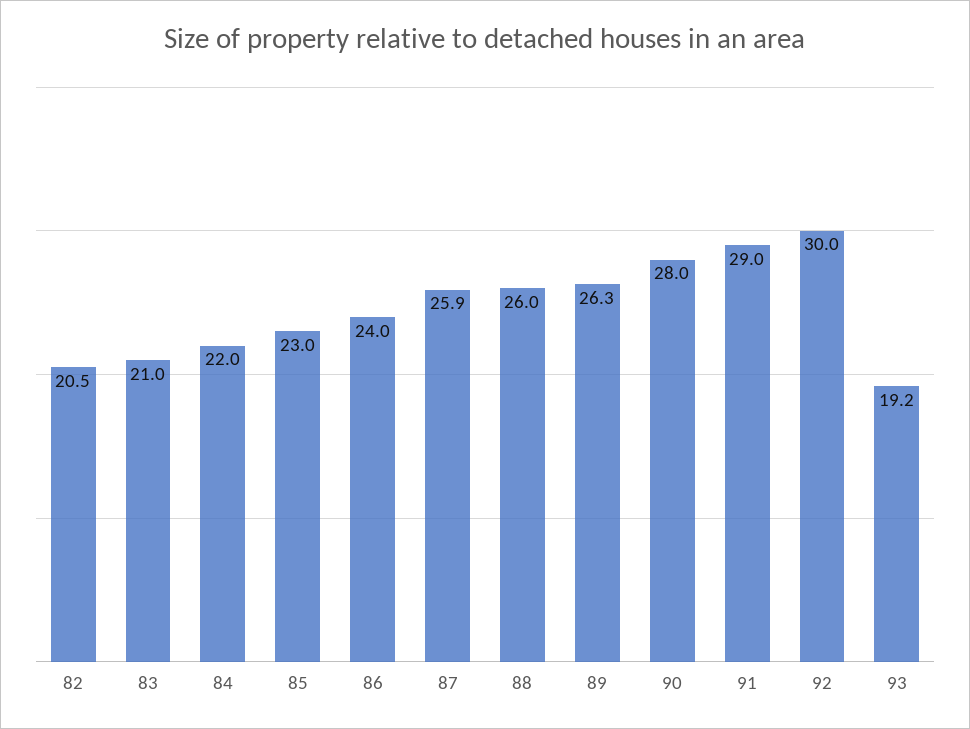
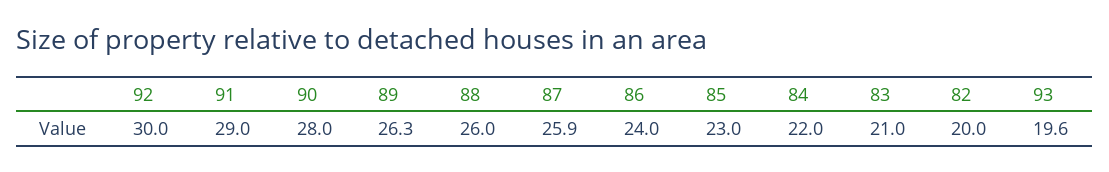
82: 20.5 -> 20
93: 19.2 -> 19.6

